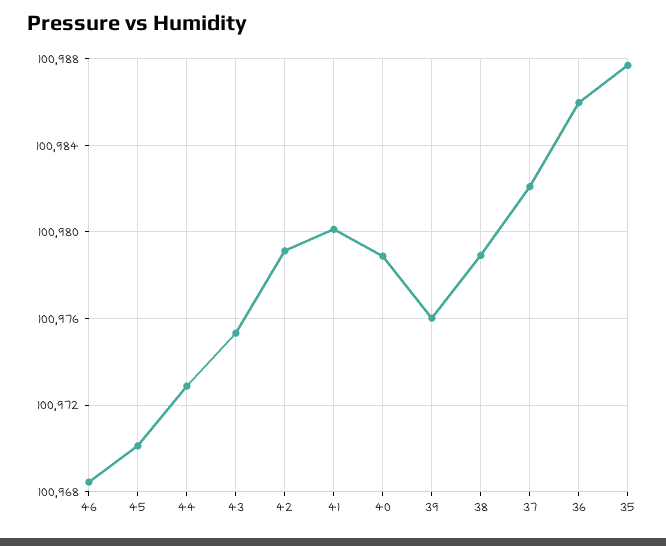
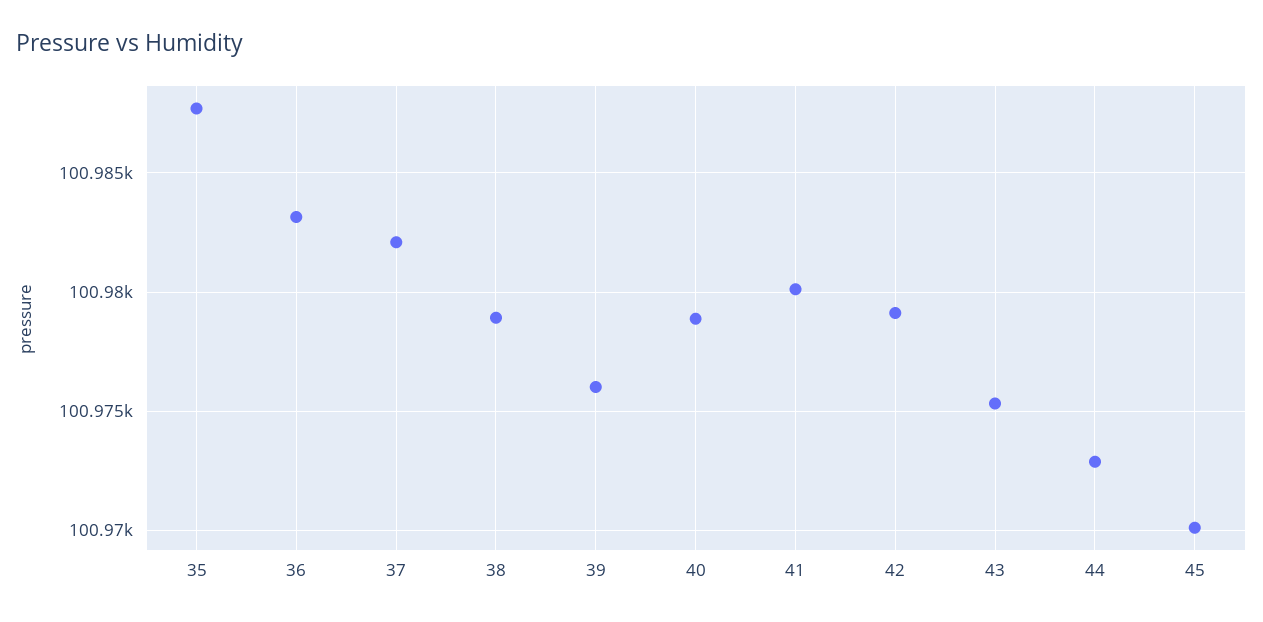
46: 100968.5 -> none
36: 100986 -> 100983

